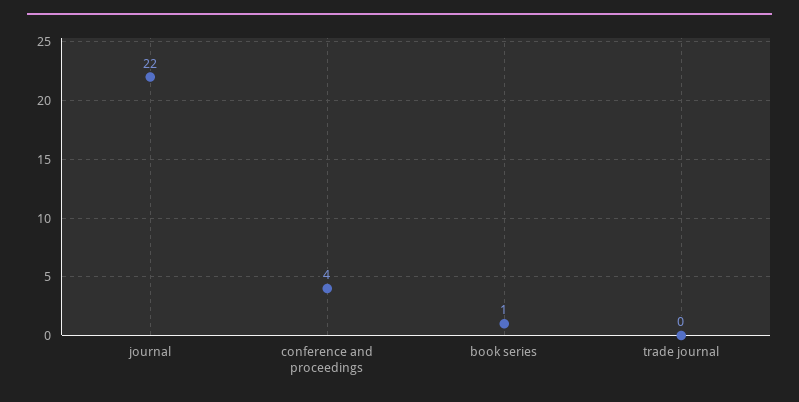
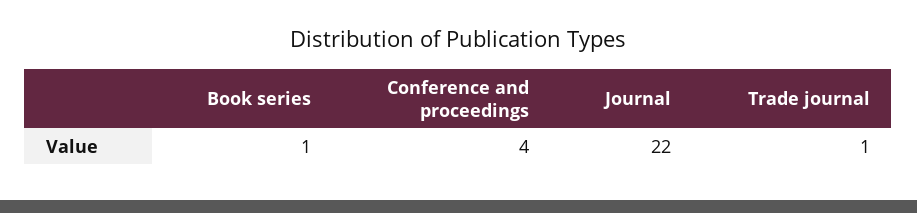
trade journal: 0 -> 1

